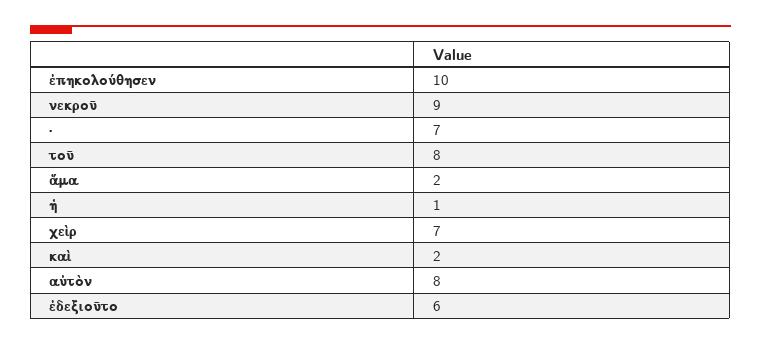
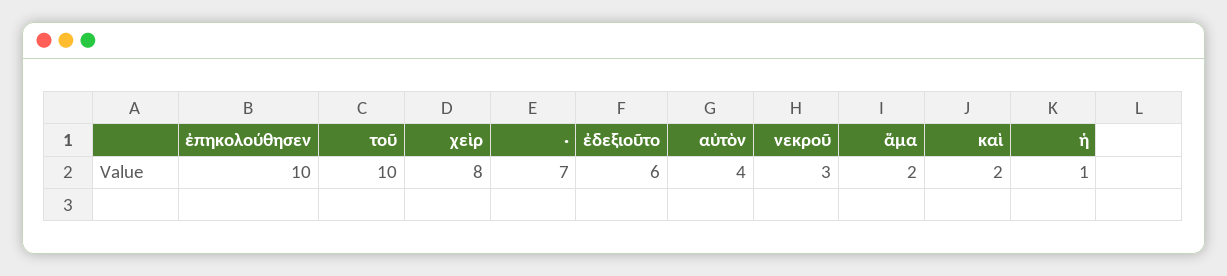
νεκροῦ: 9 -> 3
τοῦ: 8 -> 10
χεὶρ: 7 -> 8
αὐτὸν: 8 -> 4

